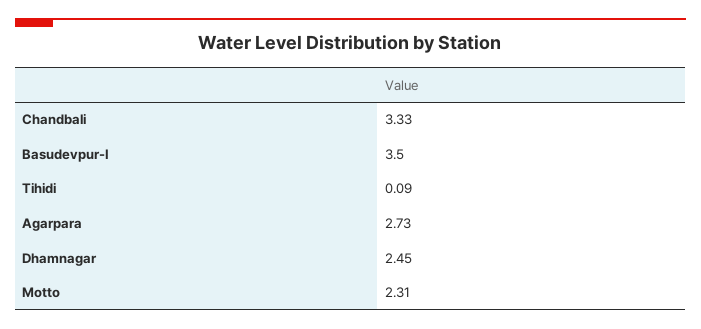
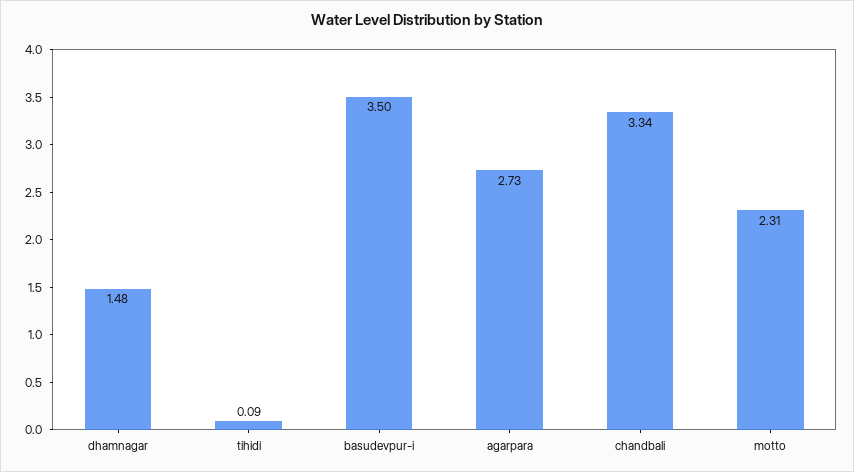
Chandbali: 3.33 -> 3.34
Dhamnagar: 2.45 -> 1.48

